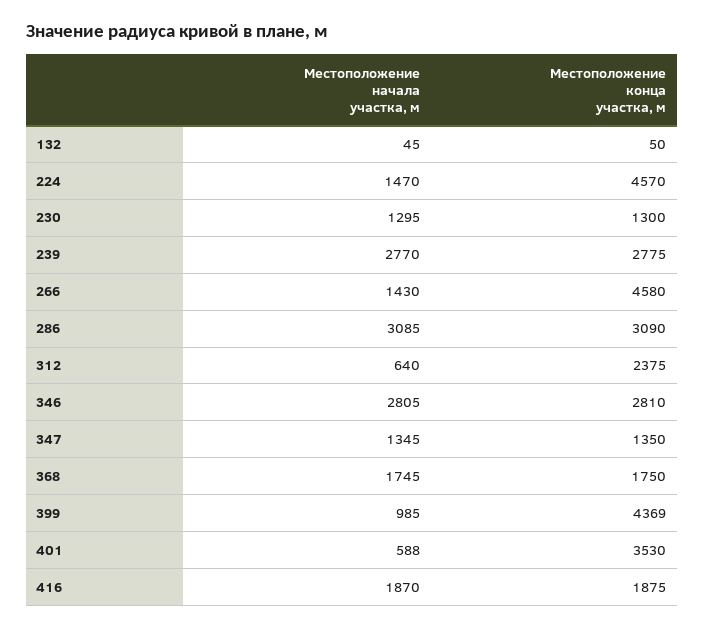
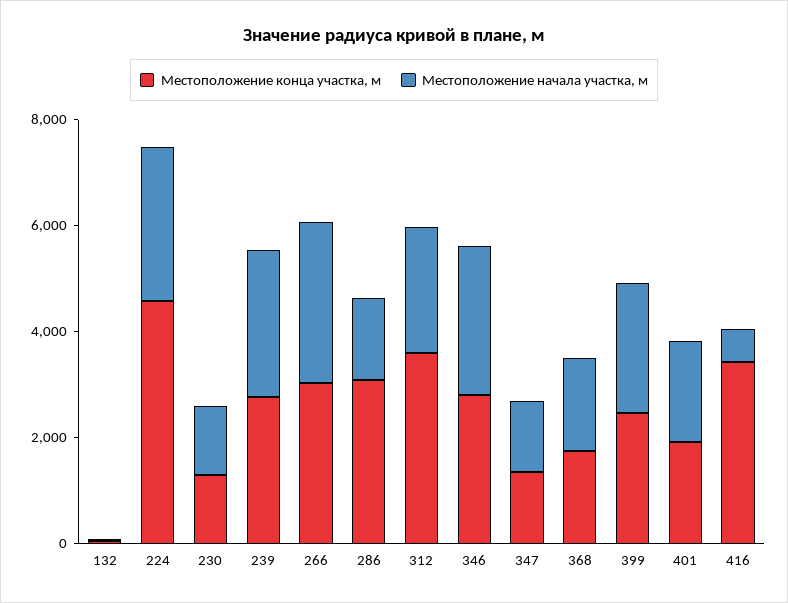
Местоположение начала участка, м, 224: 1470 -> 3000
Местоположение начала участка, м, 266: 1430 -> 3000
Местоположение конца участка, м, 266: 4580 -> 3000
Местоположение начала участка, м, 286: 3085 -> 1500
Местоположение начала участка, м, 312: 640 -> 2500
Местоположение конца участка, м, 312: 2375 -> 3500
Местоположение начала участка, м, 399: 985 -> 2500
Местоположение конца участка, м, 399: 4369 -> 2500
Местоположение начала участка, м, 401: 588 -> 2000
Местоположение конца участка, м, 401: 3530 -> 2000
Местоположение начала участка, м, 416: 1870 -> 500
Местоположение конца участка, м, 416: 1875 -> 3500

